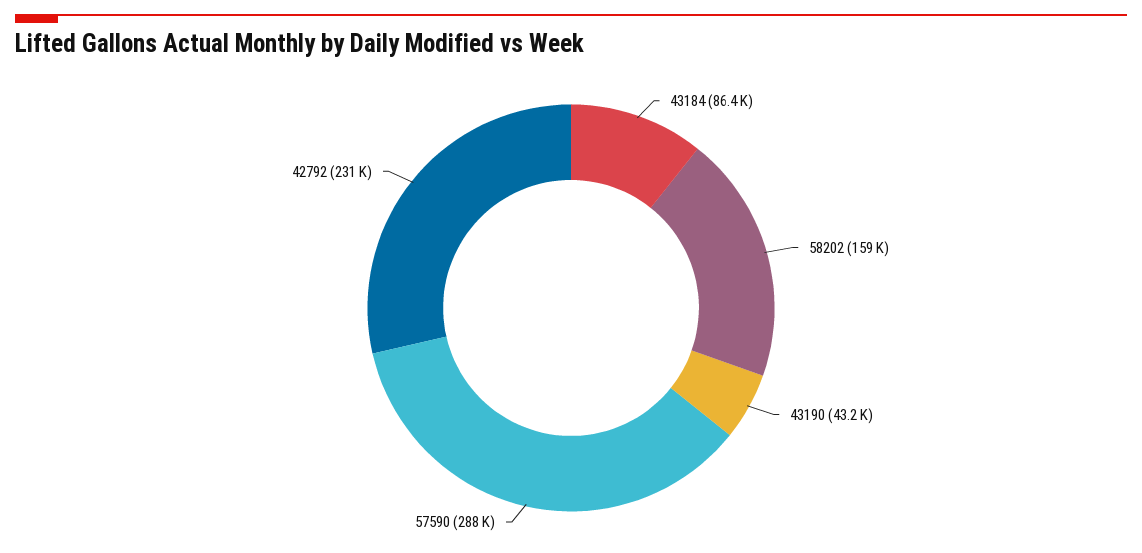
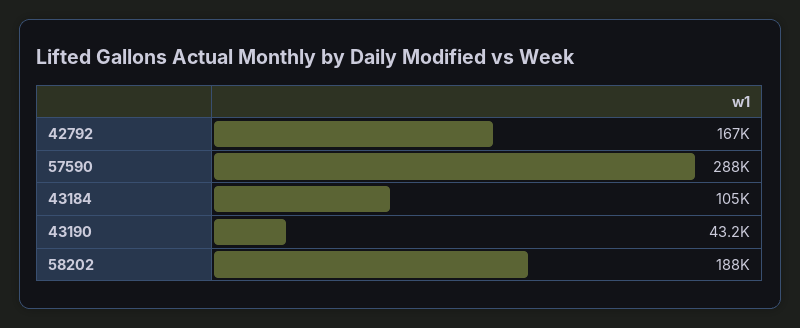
43184: 86400 -> 105000
58202: 159000 -> 188000
42792: 231000 -> 167000

